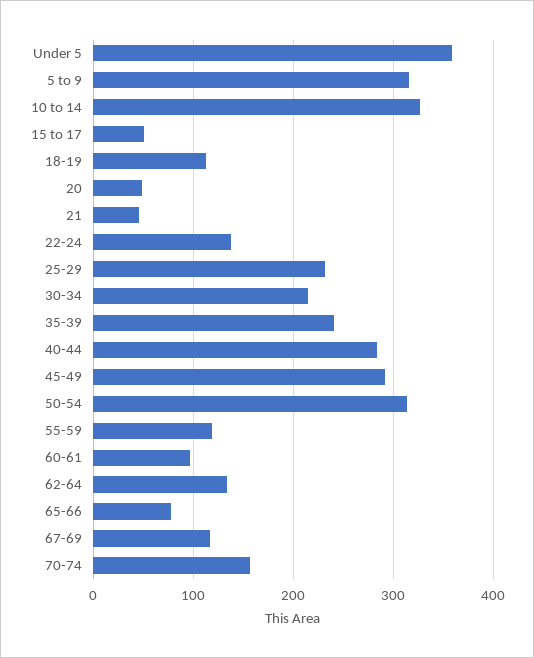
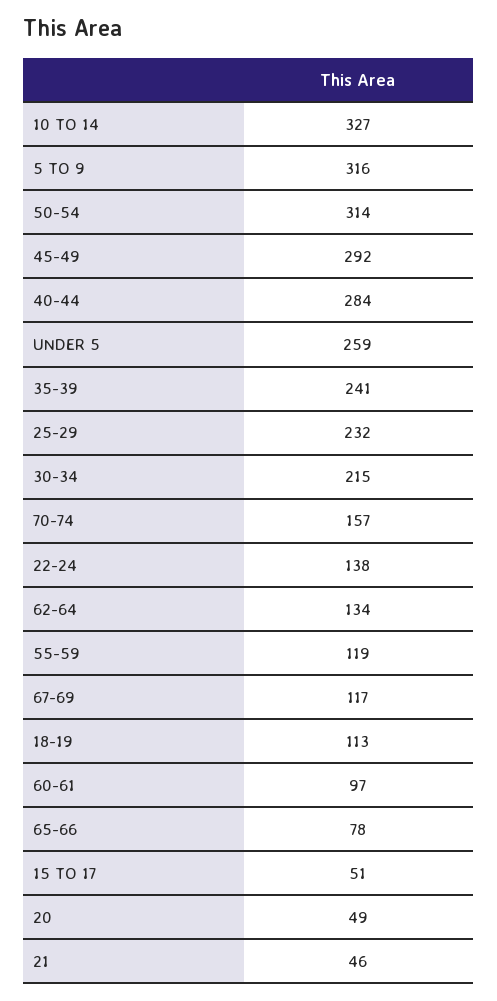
Under 5: 360 -> 259

